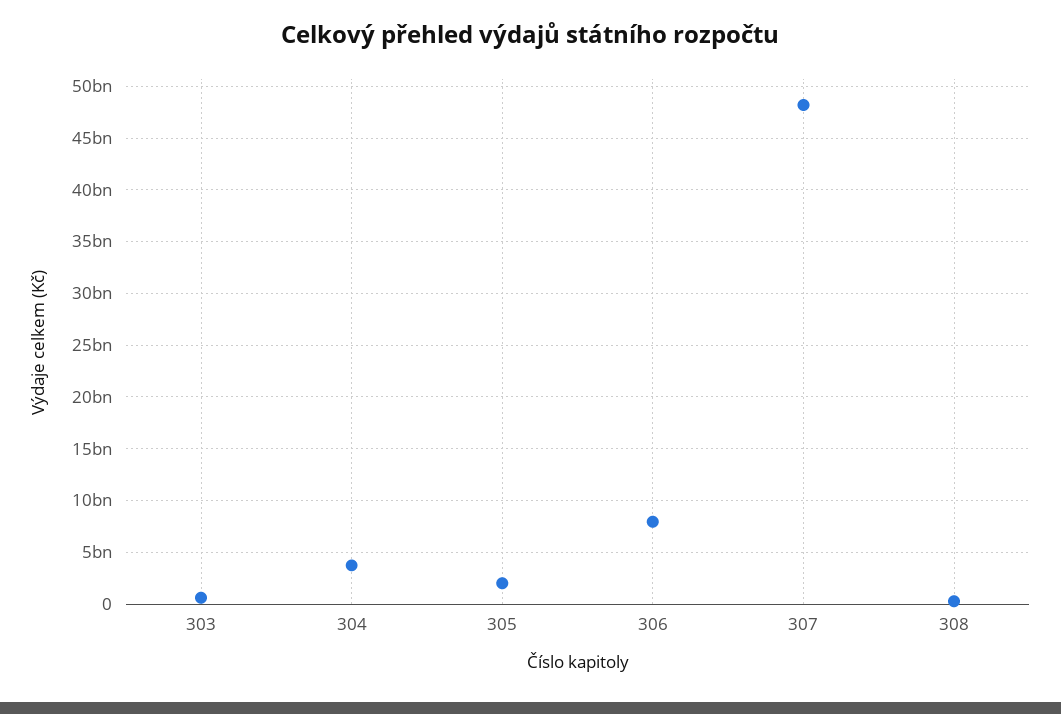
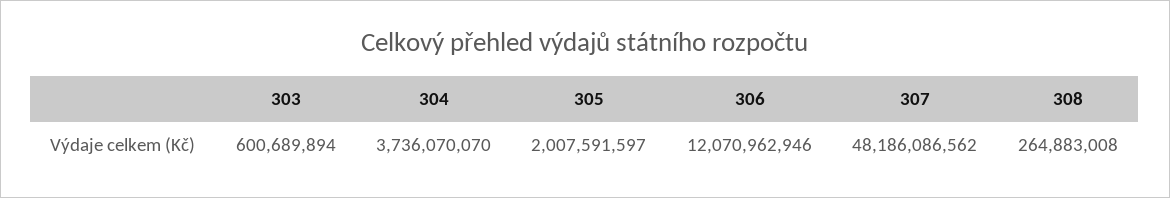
306: 8000000000 -> 12070962946

